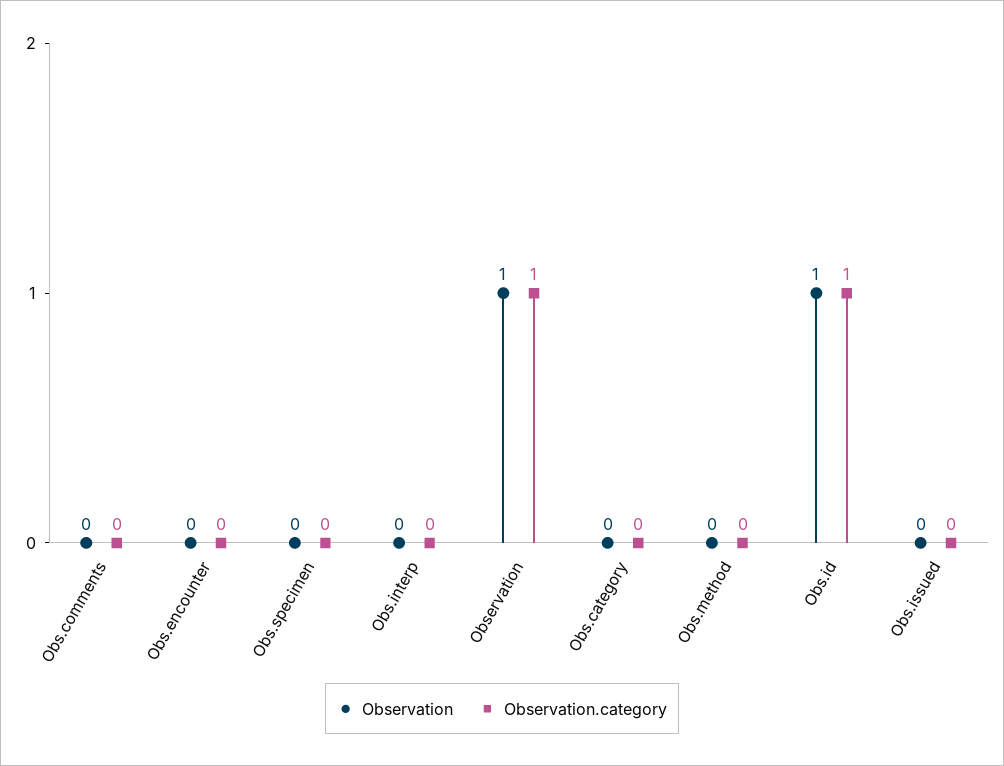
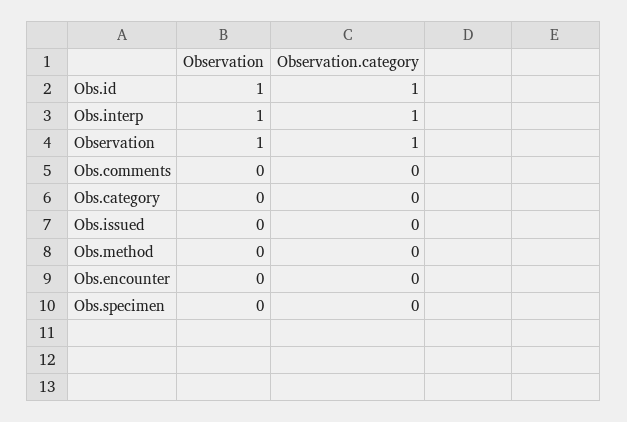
Observation, Obs.interp: 0 -> 1
Observation.category, Obs.interp: 0 -> 1

